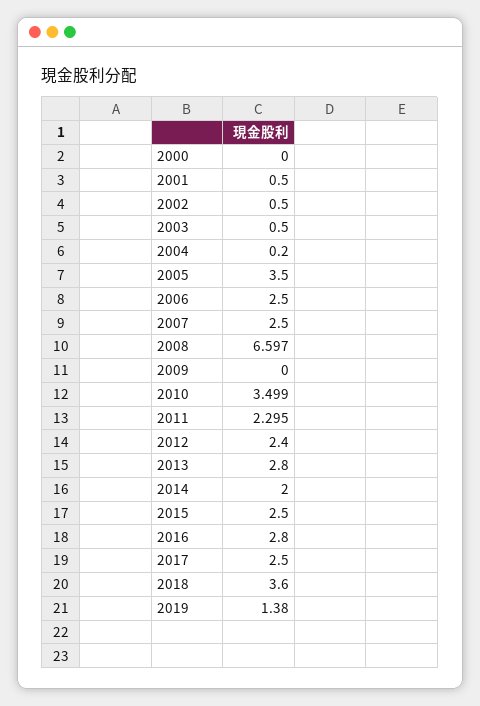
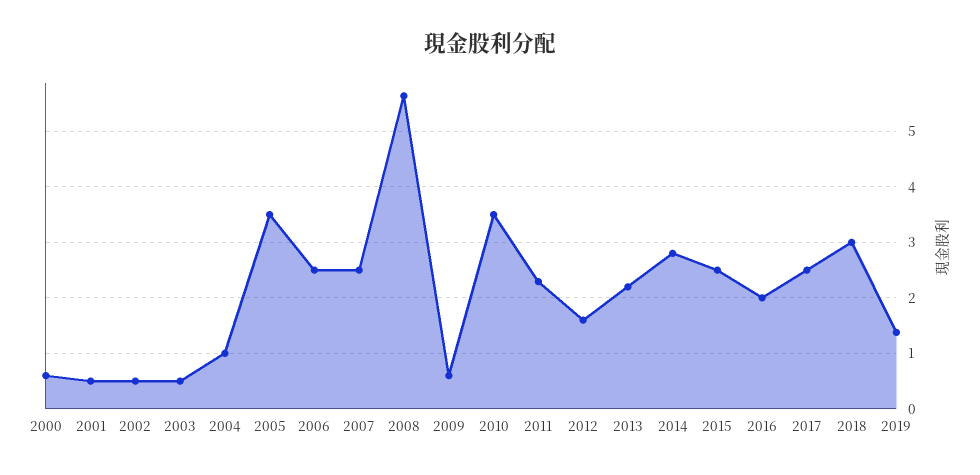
2000: 0 -> 0.6
2004: 0.2 -> 1
2008: 6.597 -> 5.6
2009: 0 -> 0.6
2012: 2.4 -> 1.6
2013: 2.8 -> 2.2
2014: 2 -> 2.8
2016: 2.8 -> 2
2018: 3.6 -> 3

